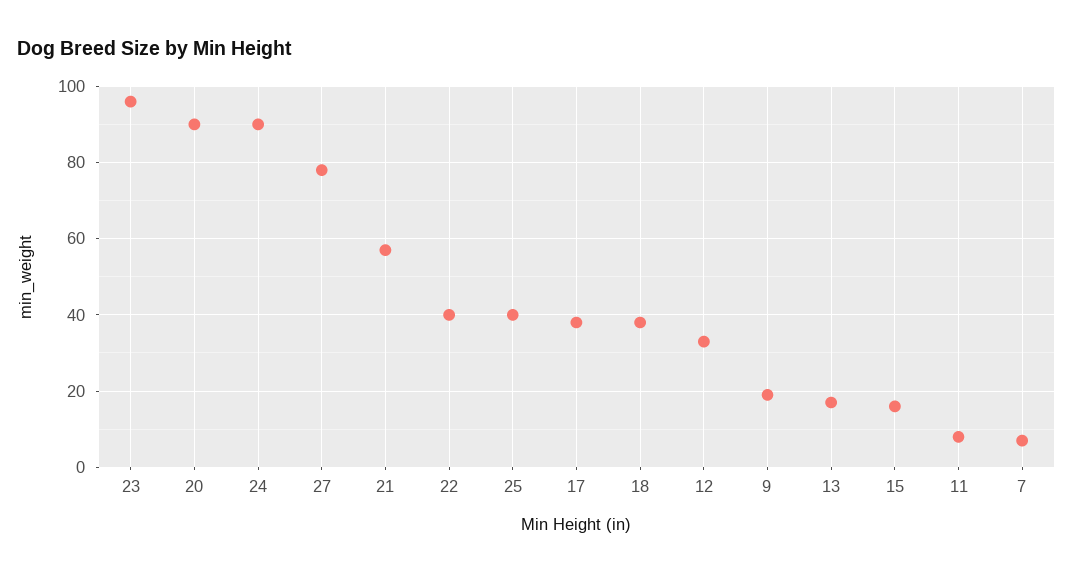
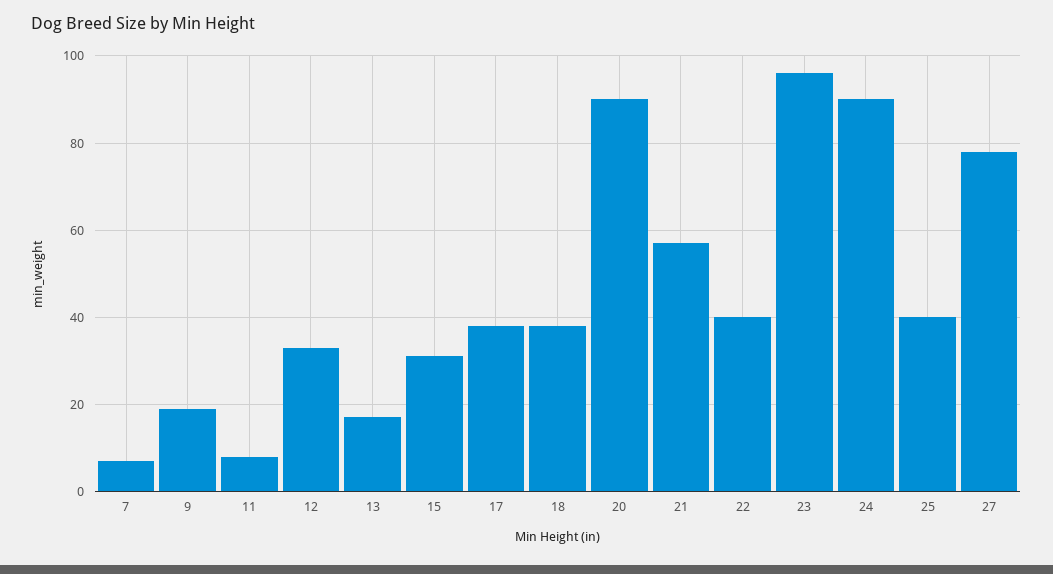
15: 15 -> 30

